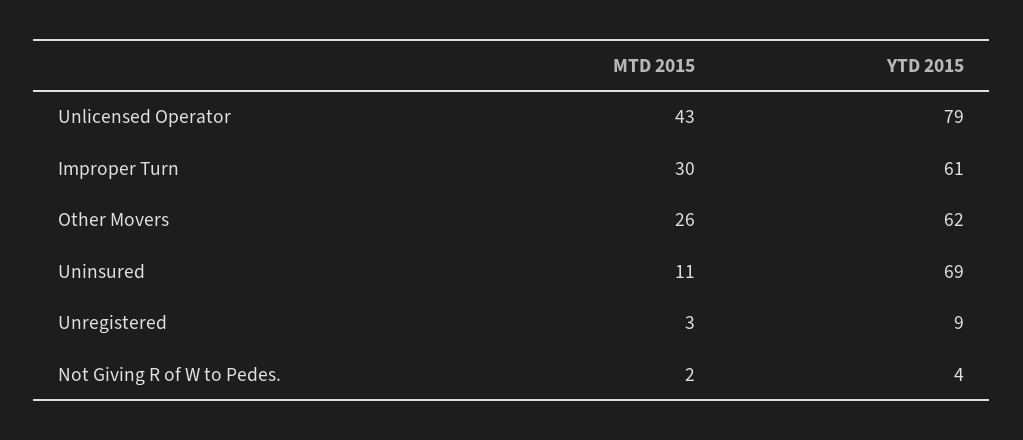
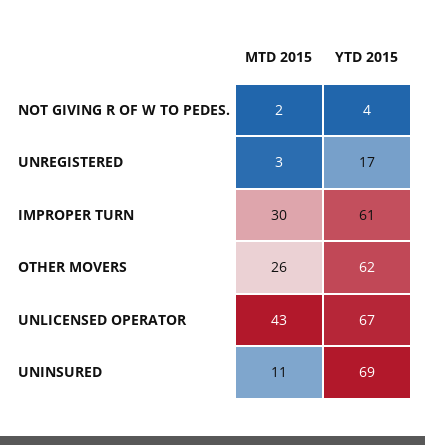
YTD 2015, Unlicensed Operator: 79 -> 67
YTD 2015, Unregistered: 9 -> 17

